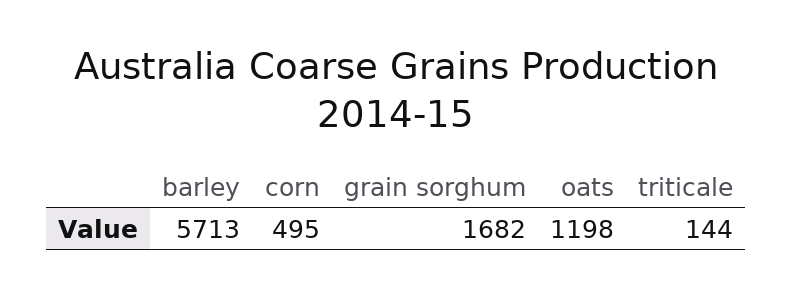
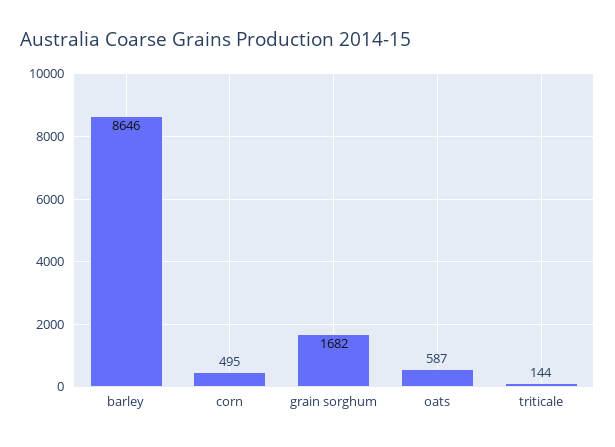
barley: 5713 -> 8646
oats: 1198 -> 587

